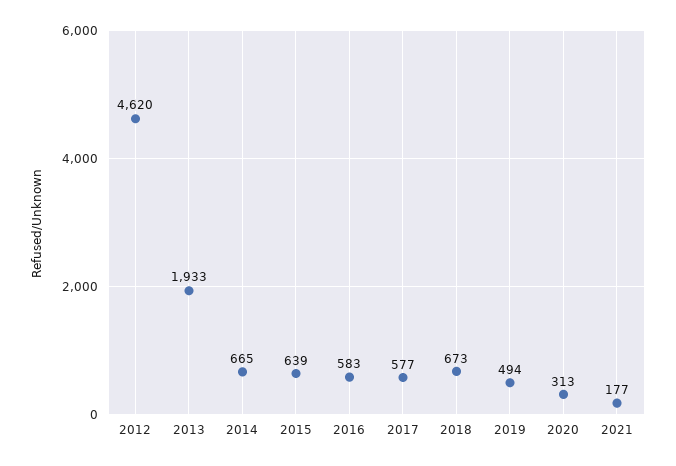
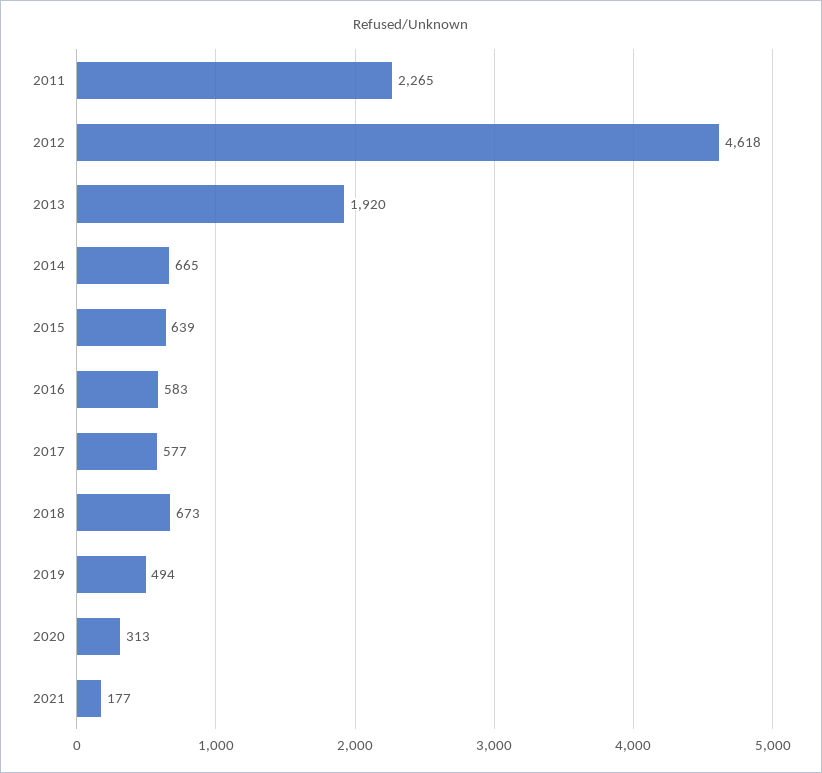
2012: 4620 -> 4618
2013: 1933 -> 1920
2011: none -> 2265

